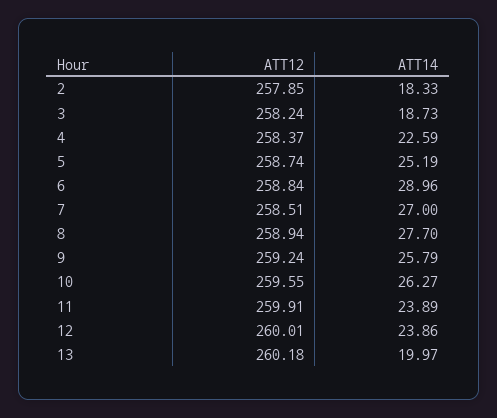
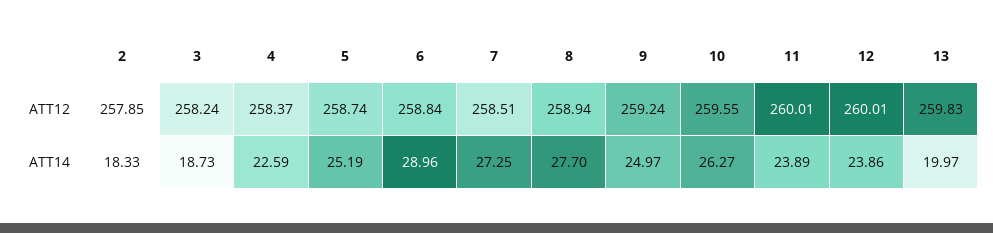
ATT14, 7: 27 -> 27.25
ATT14, 9: 25.79 -> 24.97
ATT12, 11: 259.91 -> 260.01
ATT12, 13: 260.18 -> 259.83

